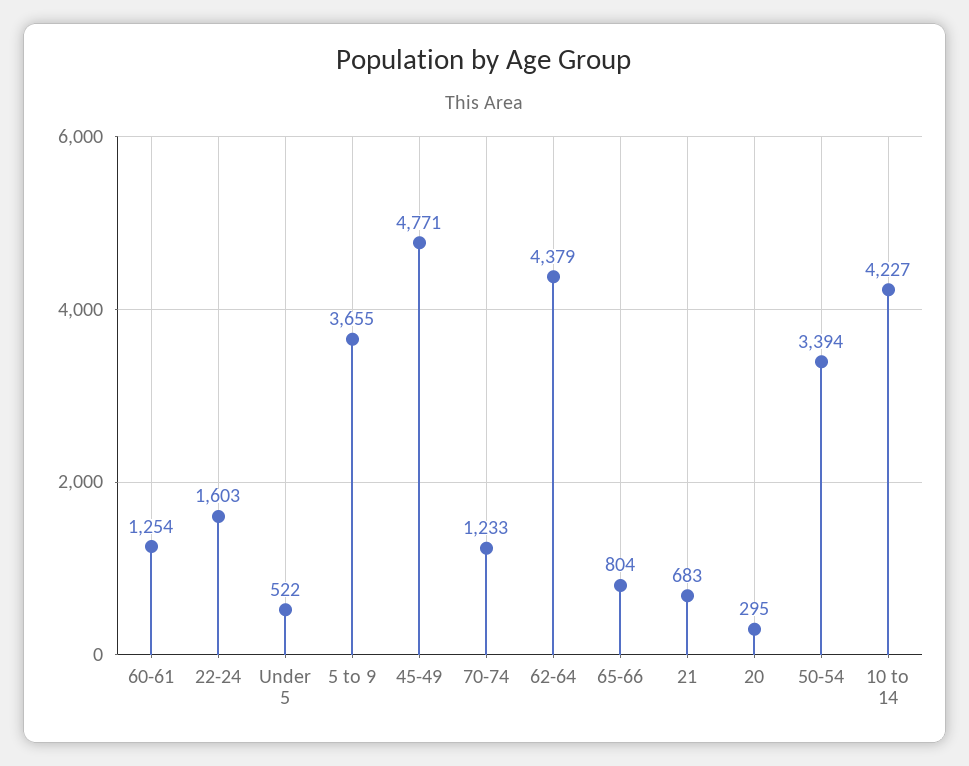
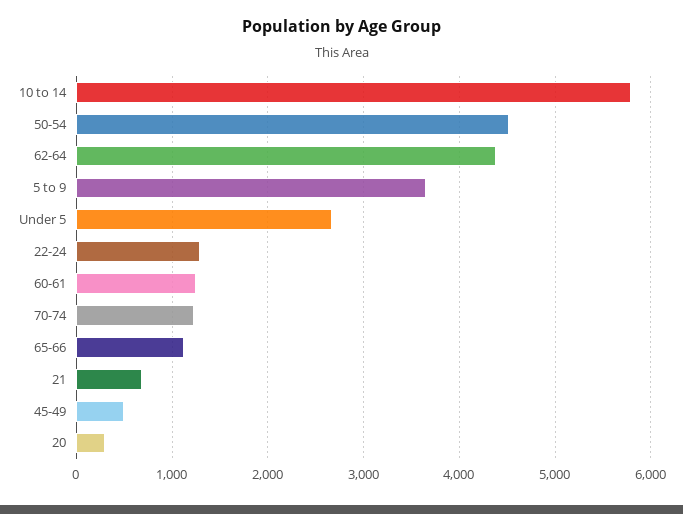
22-24: 1603 -> 1300
Under 5: 522 -> 2700
45-49: 4771 -> 500
65-66: 804 -> 1100
50-54: 3394 -> 4500
10 to 14: 4227 -> 5800

